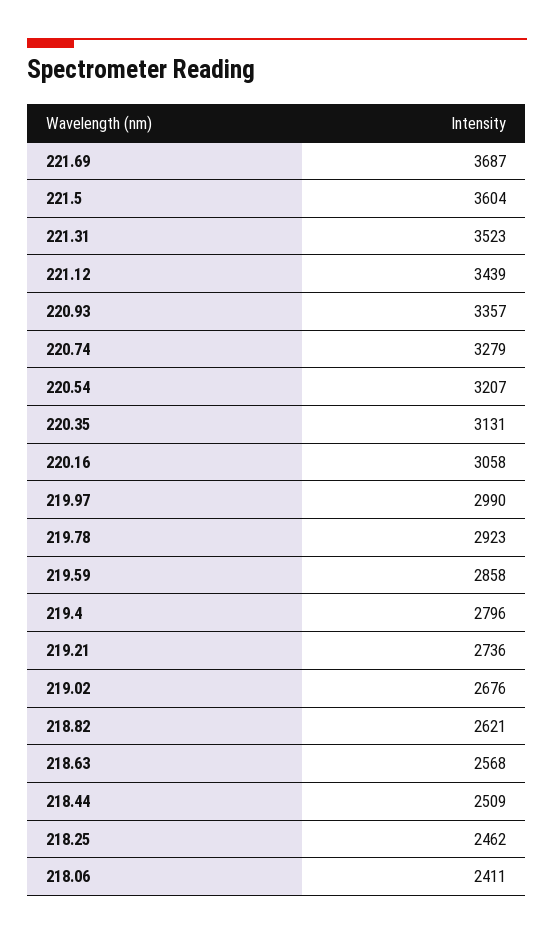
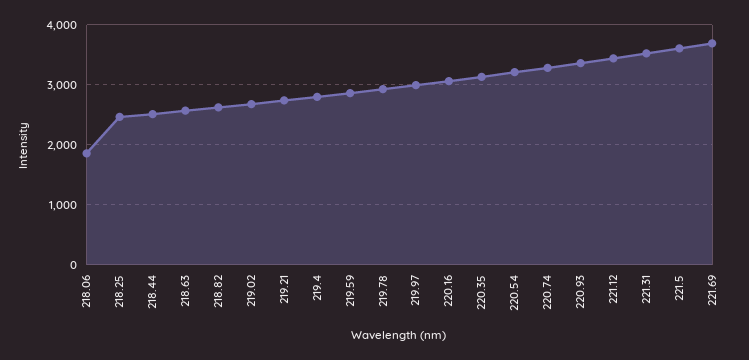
218.06: 2411 -> 1800

